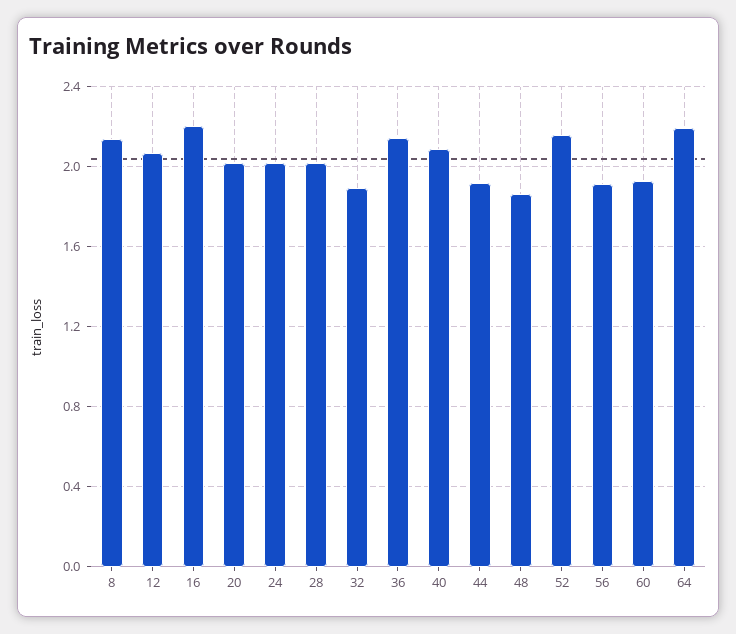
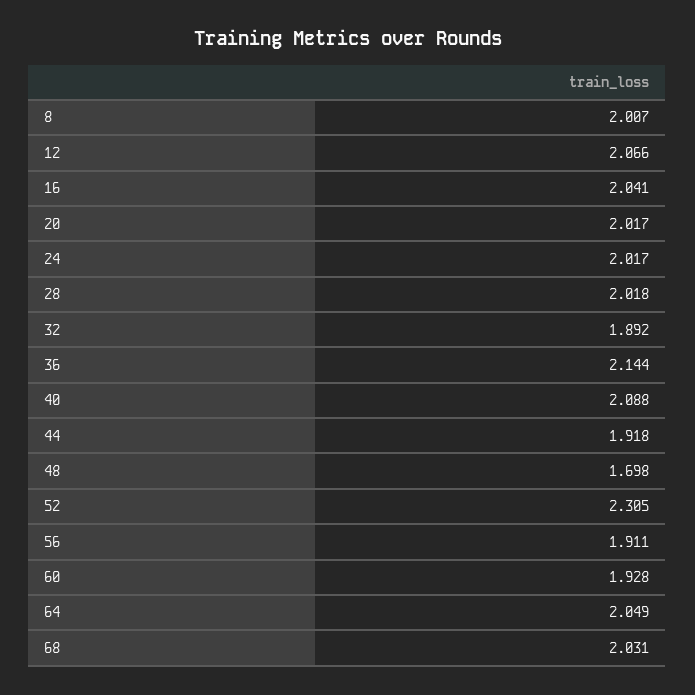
8: 2.15 -> 2.007
16: 2.2 -> 2.041
48: 1.85 -> 1.698
52: 2.15 -> 2.305
64: 2.2 -> 2.049
68: none -> 2.031

